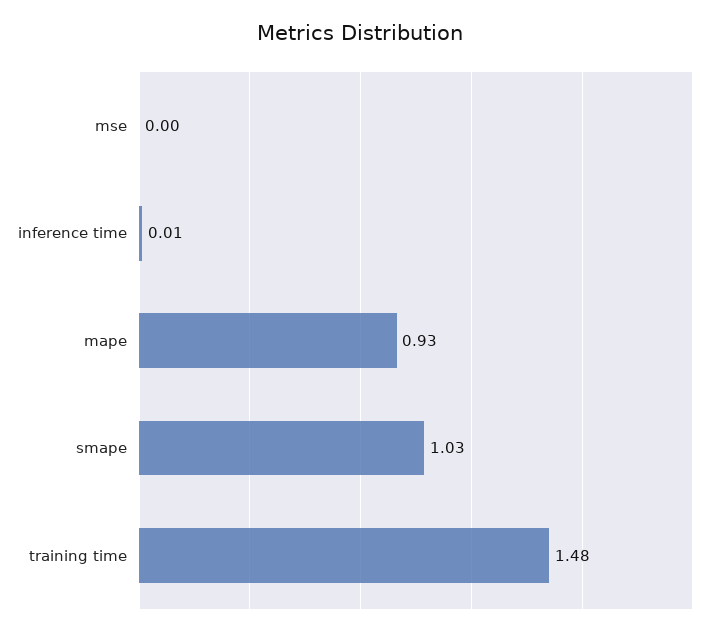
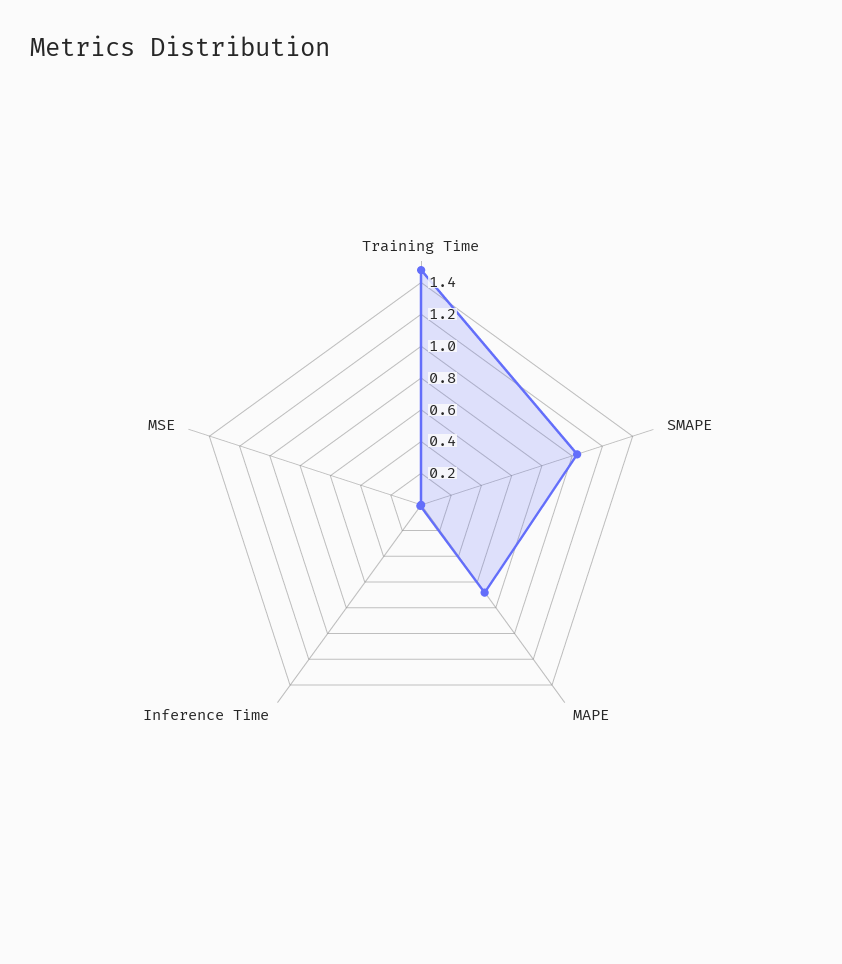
mape: 0.93 -> 0.7

